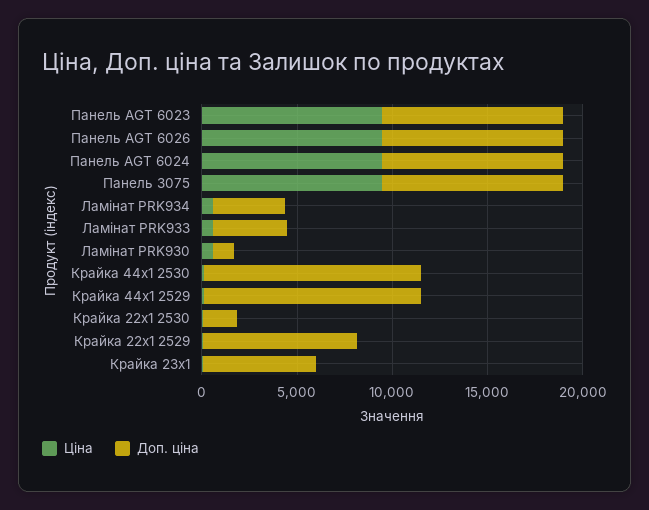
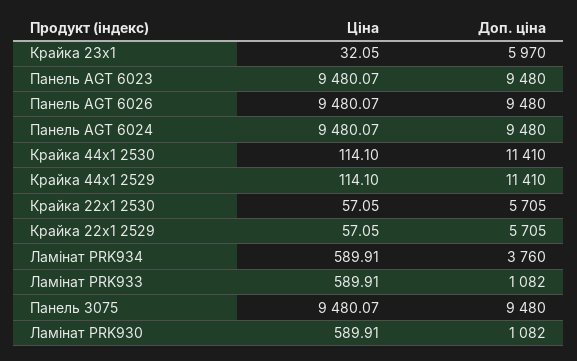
Доп. ціна, Ламінат PRK933: 4000 -> 1082
Доп. ціна, Крайка 22x1 2530: 2000 -> 5705
Доп. ціна, Крайка 22x1 2529: 8000 -> 5705

